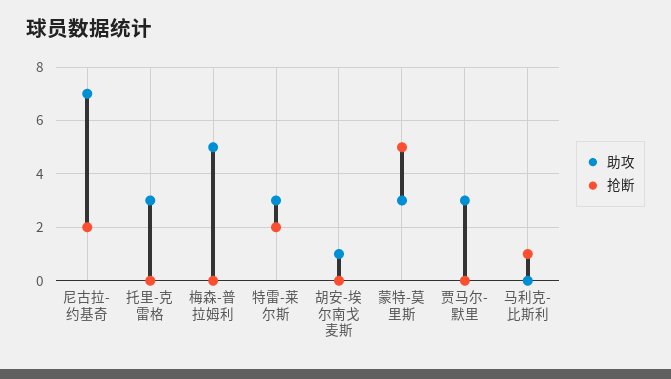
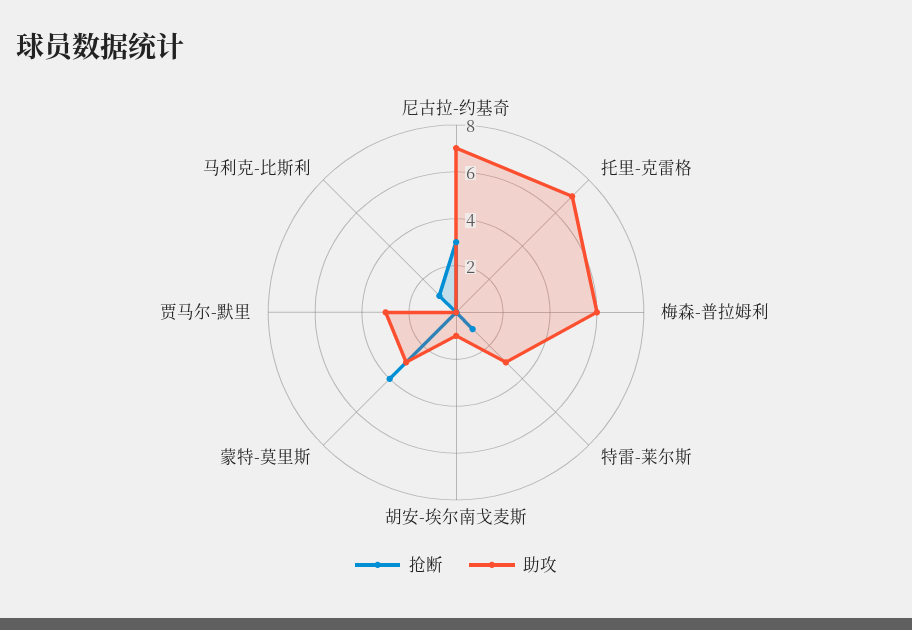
抢断, 尼古拉-约基奇: 2 -> 3
助攻, 托里-克雷格: 3 -> 7
助攻, 梅森-普拉姆利: 5 -> 6
抢断, 特雷-莱尔斯: 2 -> 1
抢断, 蒙特-莫里斯: 5 -> 4

